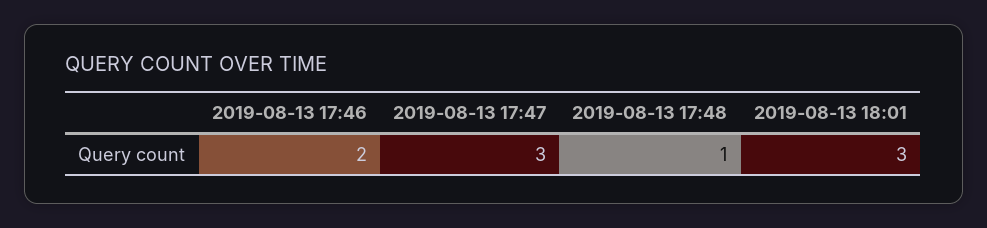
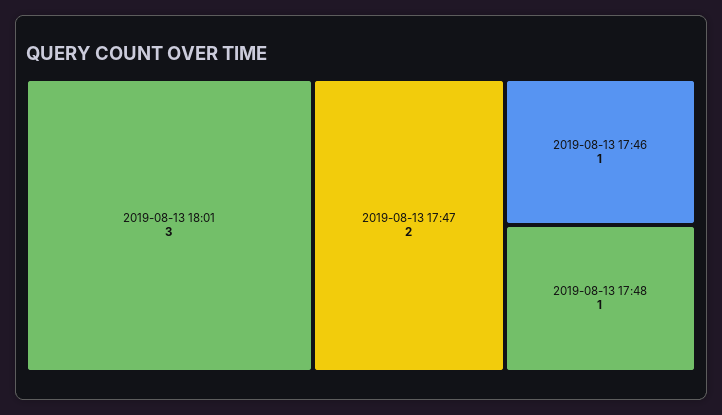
2019-08-13 17:46: 2 -> 1
2019-08-13 17:47: 3 -> 2

